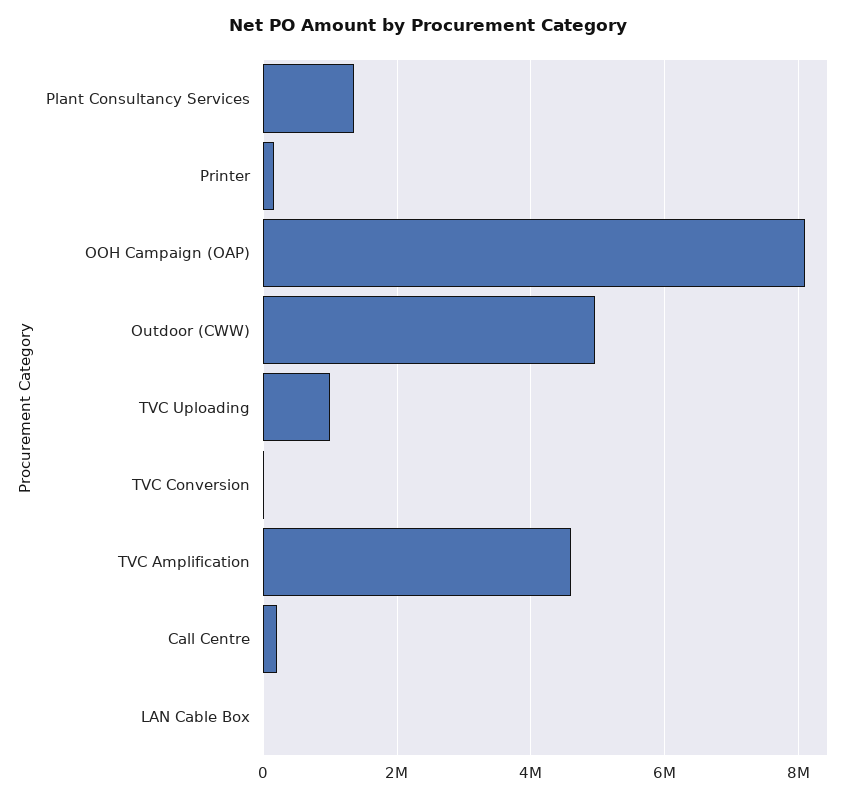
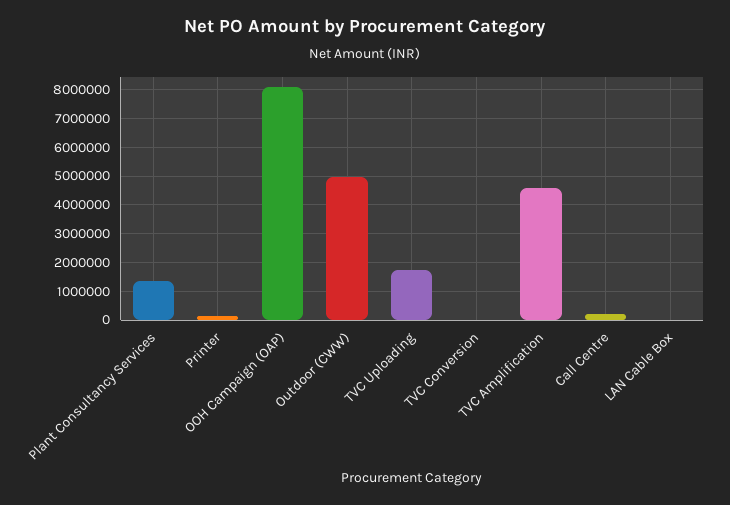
TVC Uploading: 1000000 -> 1750000

